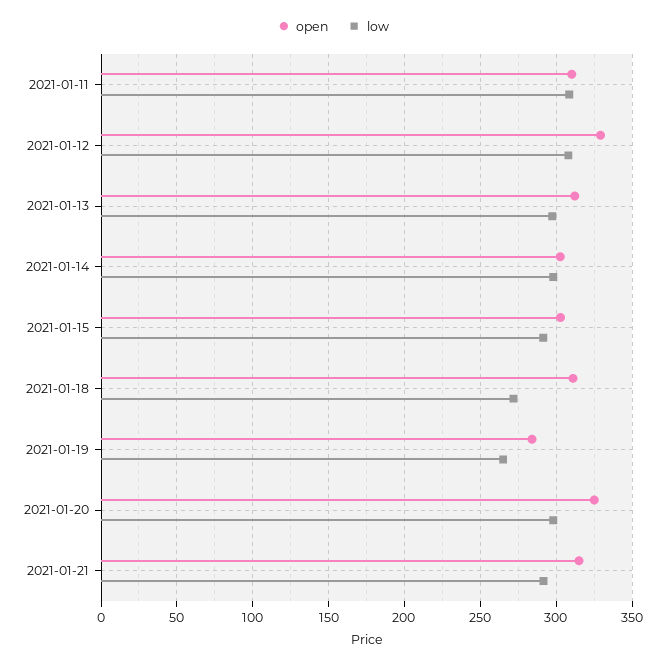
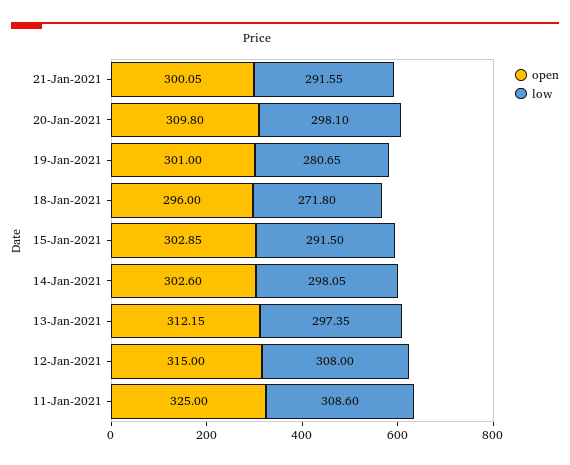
open, 2021-01-11: 310 -> 325
open, 2021-01-12: 330 -> 315
open, 2021-01-18: 310 -> 296
open, 2021-01-19: 285 -> 301
low, 2021-01-19: 265 -> 280.65
open, 2021-01-20: 325 -> 309.8
open, 2021-01-21: 315 -> 300.05

